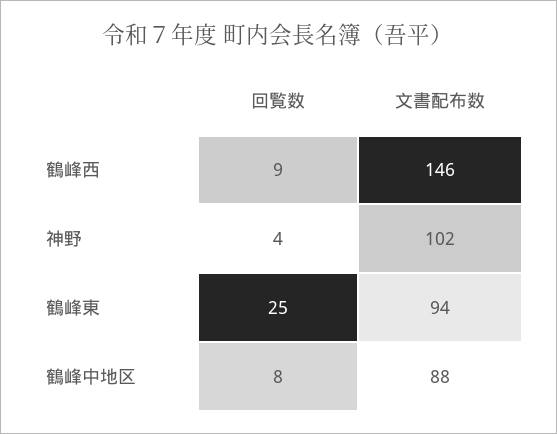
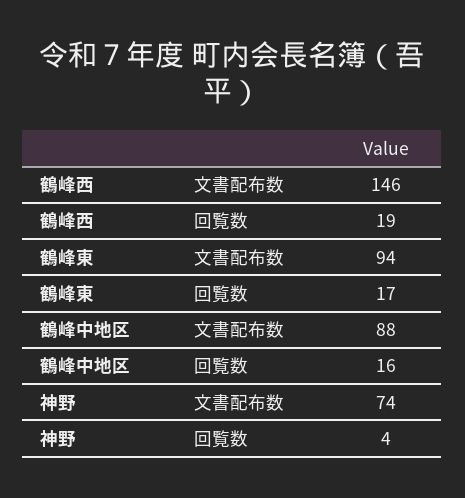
回覧数, 鶴峰西: 9 -> 19
文書配布数, 神野: 102 -> 74
回覧数, 鶴峰東: 25 -> 17
回覧数, 鶴峰中地区: 8 -> 16

